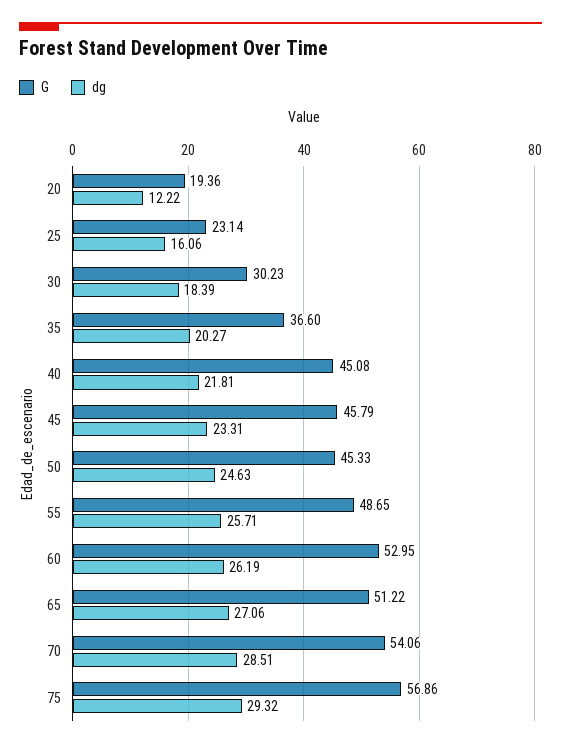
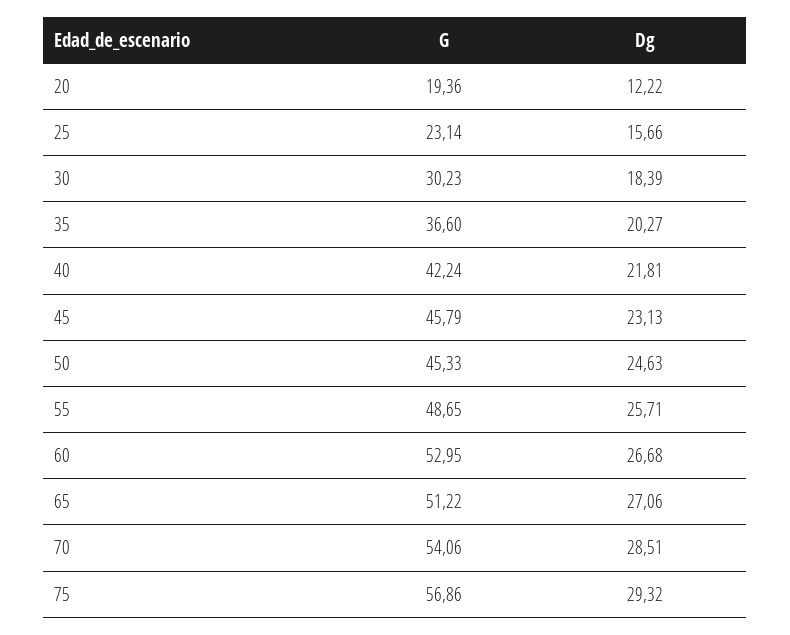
dg, 25: 16.06 -> 15.66
G, 40: 45.08 -> 42.24
dg, 45: 23.31 -> 23.13
dg, 60: 26.19 -> 26.68

